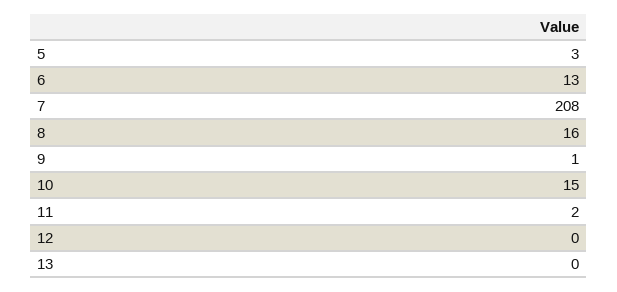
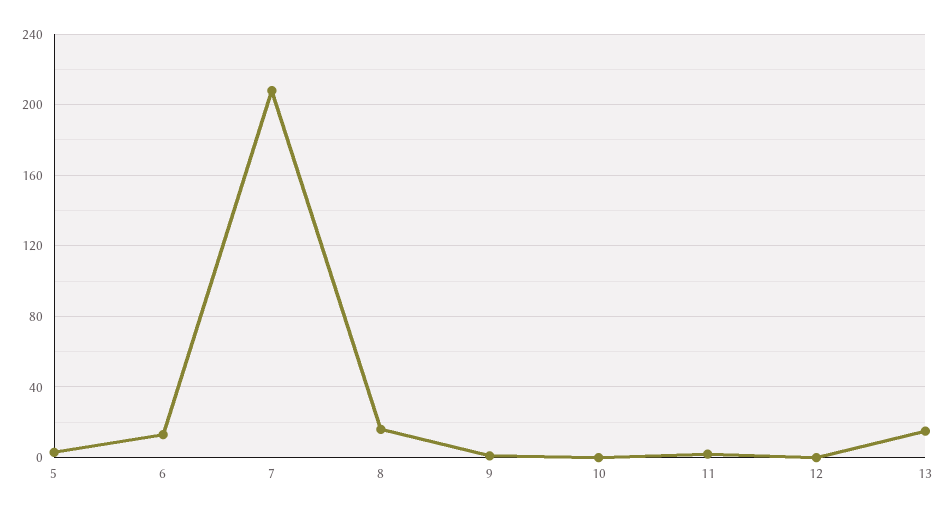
10: 15 -> 0
13: 0 -> 15

